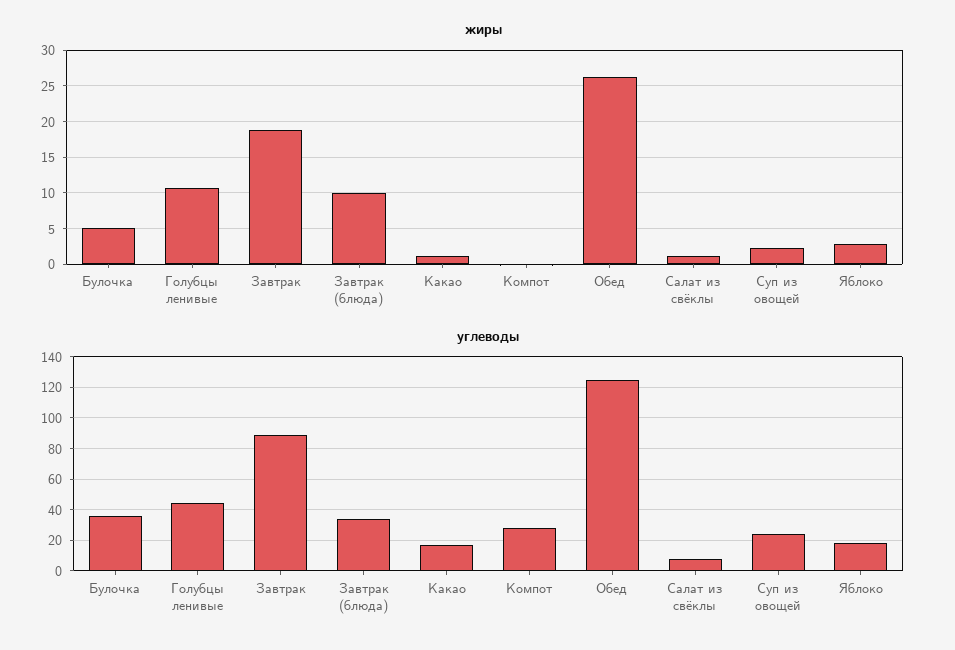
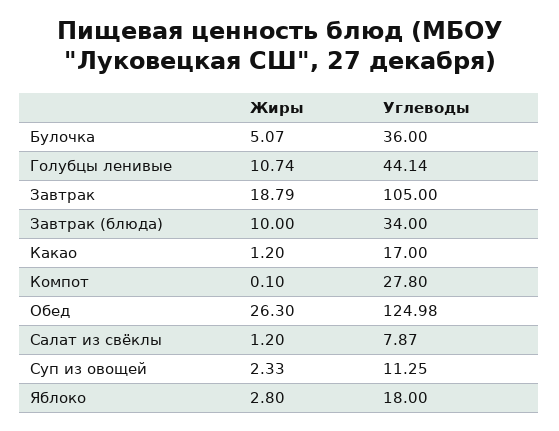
углеводы, Завтрак: 90 -> 105
углеводы, Суп из овощей: 25 -> 11.25

